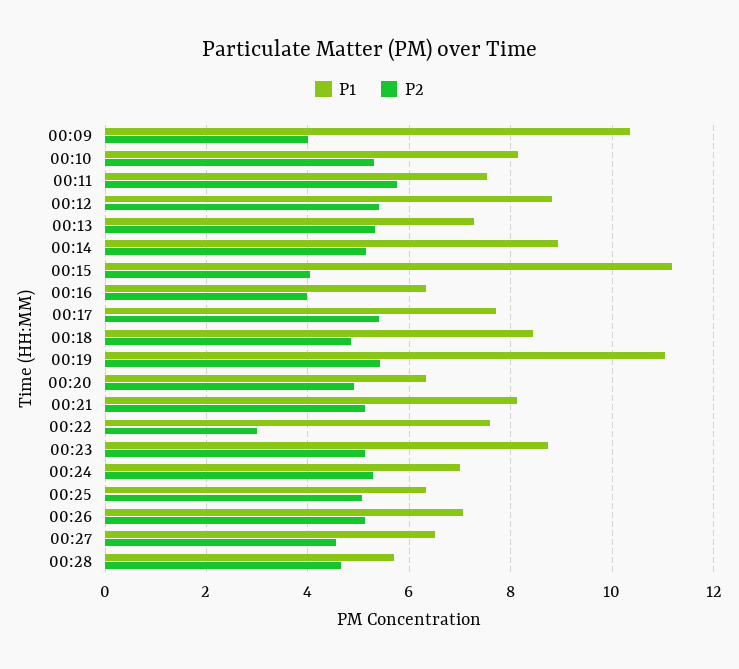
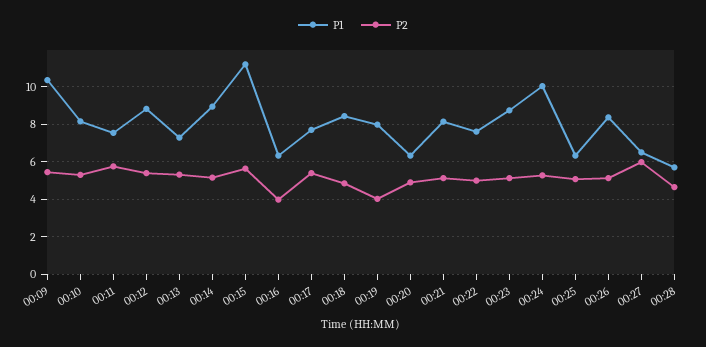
P2, 00:09: 4 -> 5.5
P2, 00:15: 4 -> 5.5
P1, 00:19: 11 -> 8
P2, 00:19: 5.4 -> 4
P2, 00:22: 3 -> 5
P1, 00:24: 7 -> 10
P1, 00:26: 7 -> 8.5
P2, 00:27: 4.6 -> 6

